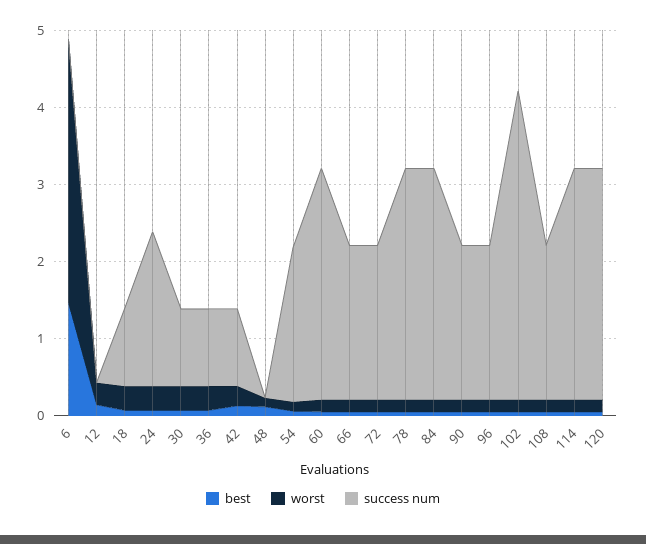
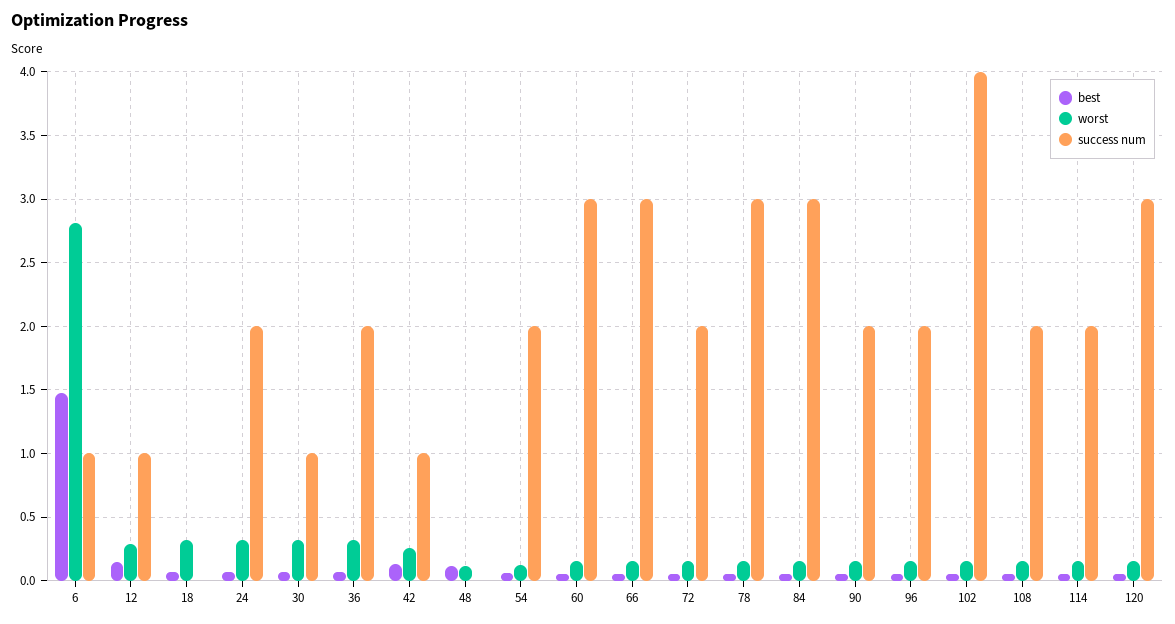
worst, 6: 3.4 -> 2.8
success num, 6: 0 -> 1
success num, 12: 0 -> 1
success num, 18: 1 -> 0
success num, 36: 1 -> 2
success num, 66: 2 -> 3
success num, 114: 3 -> 2

